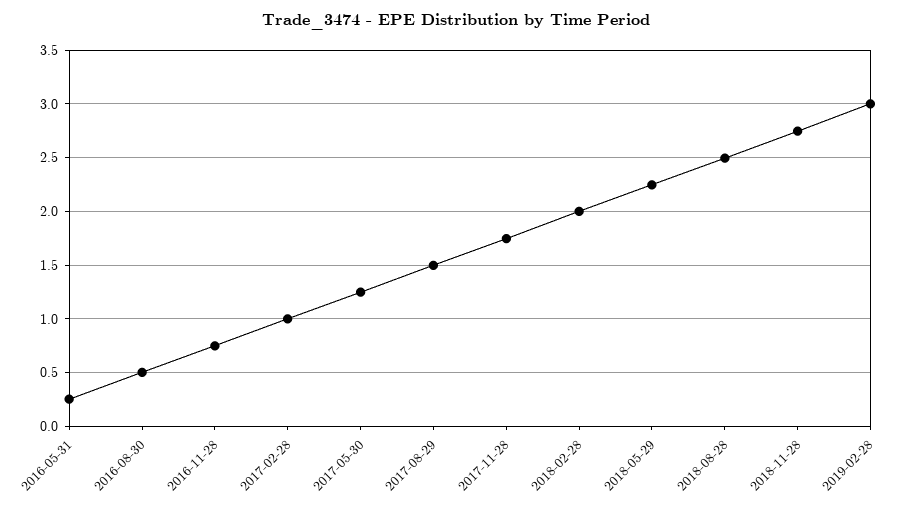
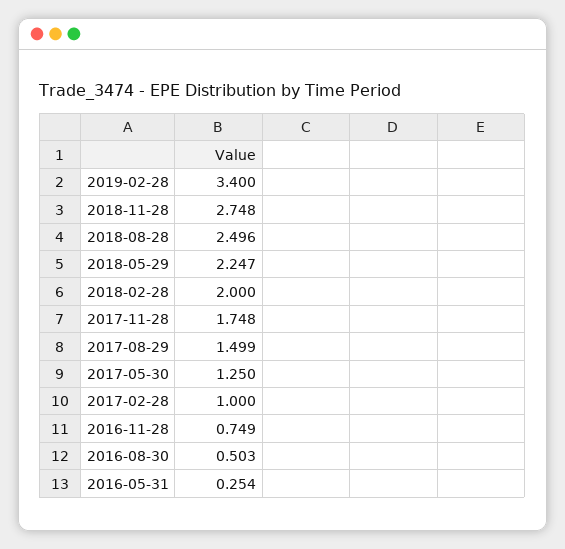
2019-02-28: 3 -> 3.4

